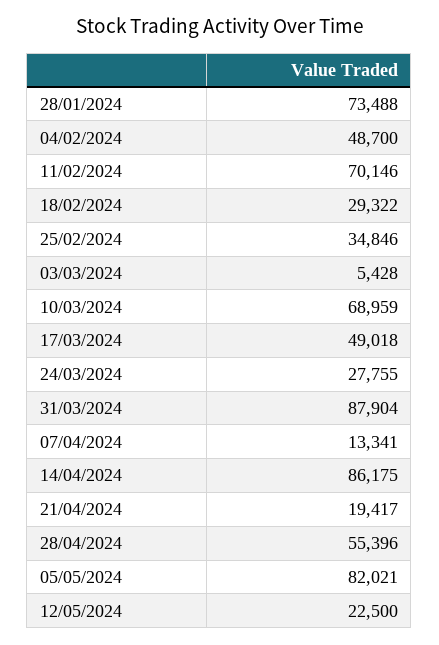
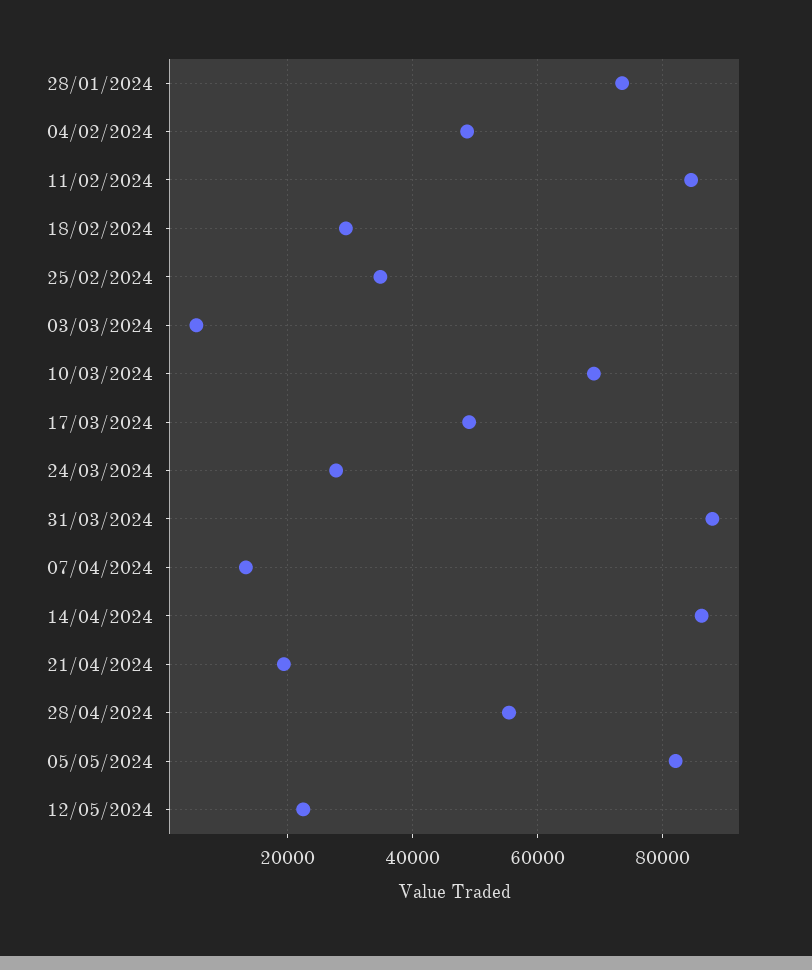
11/02/2024: 70146 -> 84000

